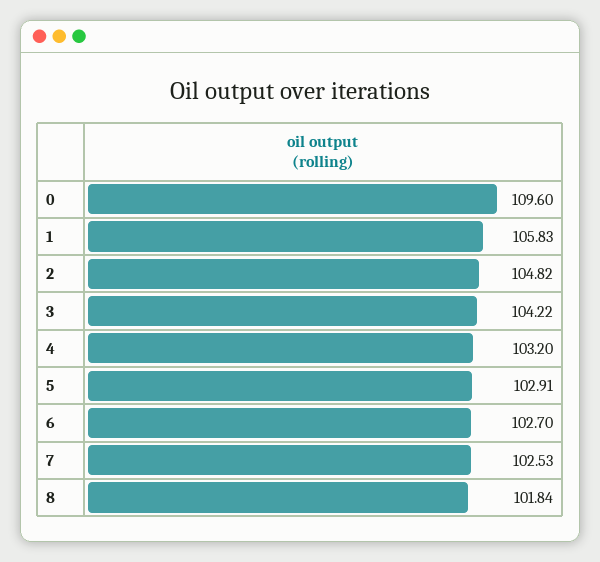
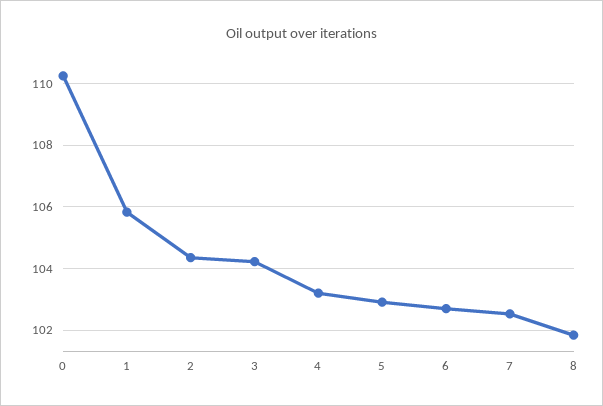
0: 109.6 -> 110.2
2: 104.82 -> 104.4

